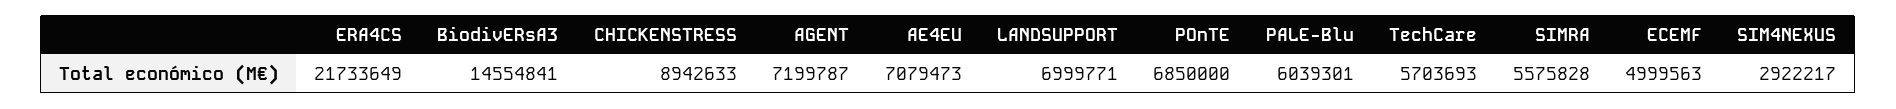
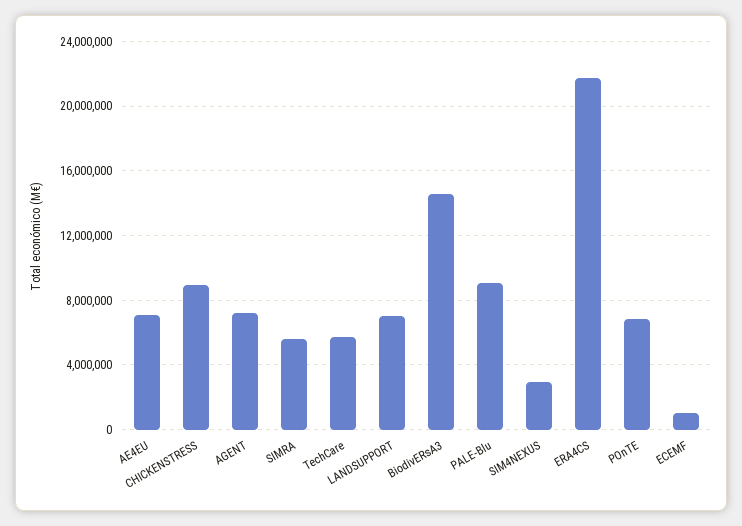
PALE-Blu: 6039301 -> 9000000
ECEMF: 4999563 -> 1000000

